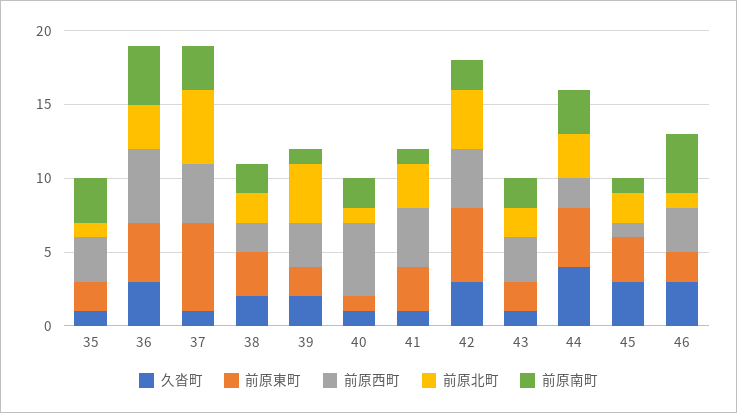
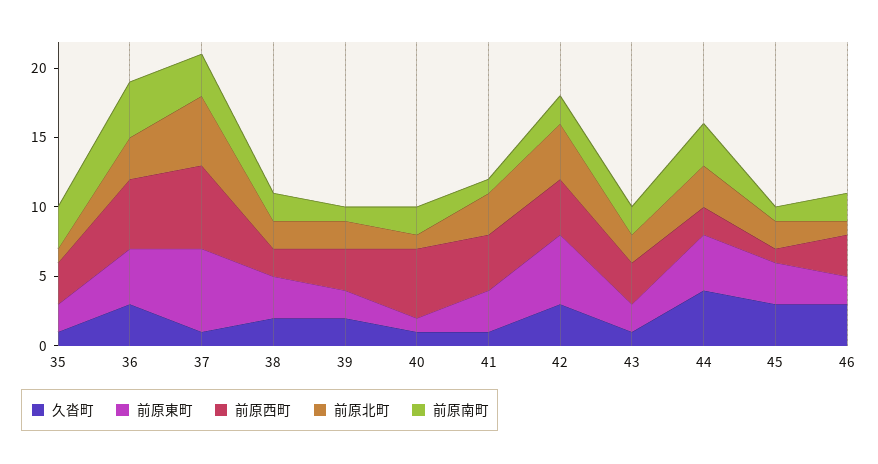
前原西町, 37: 4 -> 6
前原北町, 39: 4 -> 2
前原南町, 46: 4 -> 2

